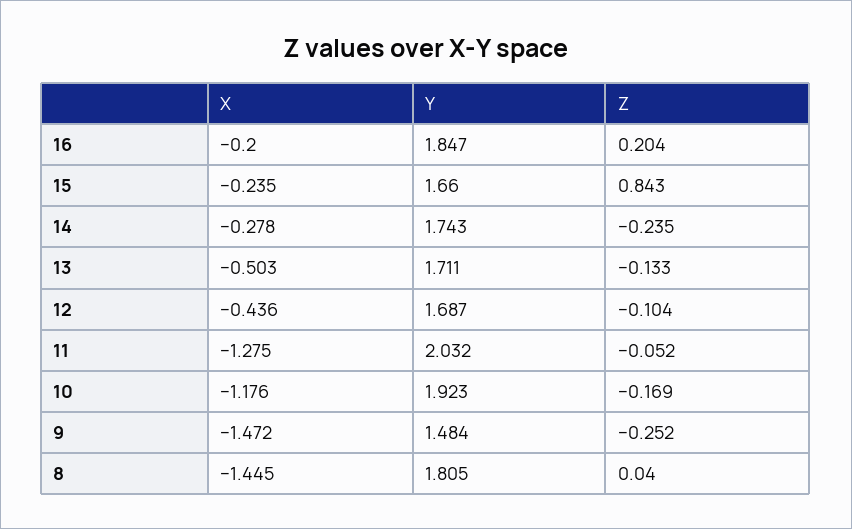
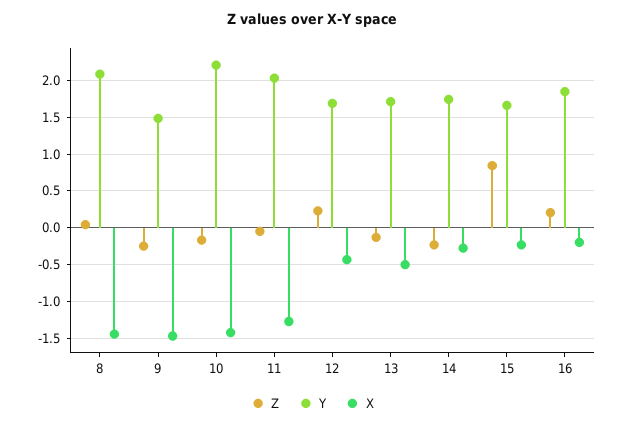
Z, 12: -0.104 -> 0.2
X, 10: -1.176 -> -1.4
Y, 10: 1.923 -> 2.2
Y, 8: 1.805 -> 2.1

